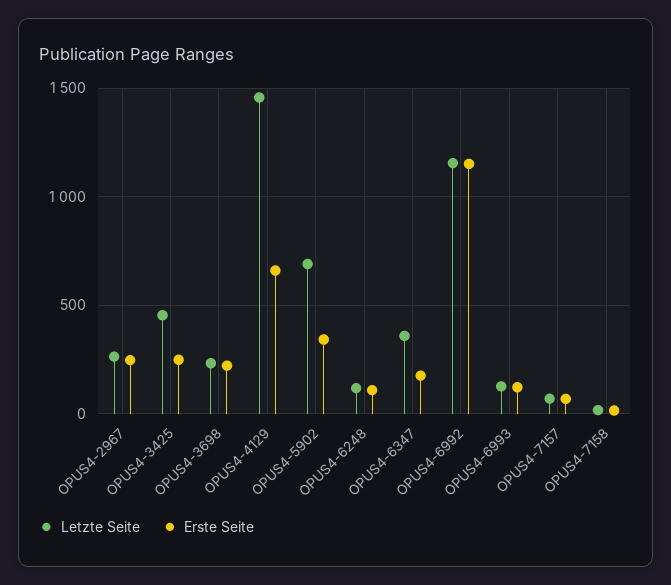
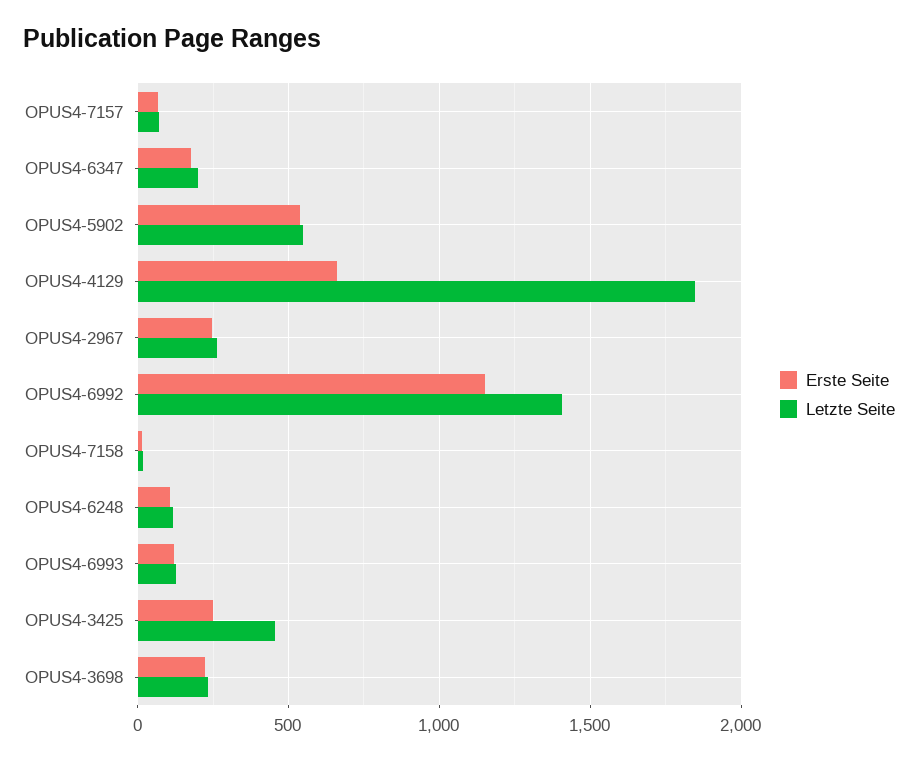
Letzte Seite, OPUS4-4129: 1450 -> 1850
Letzte Seite, OPUS4-5902: 700 -> 550
Erste Seite, OPUS4-5902: 350 -> 550
Letzte Seite, OPUS4-6347: 350 -> 200
Letzte Seite, OPUS4-6992: 1150 -> 1400

